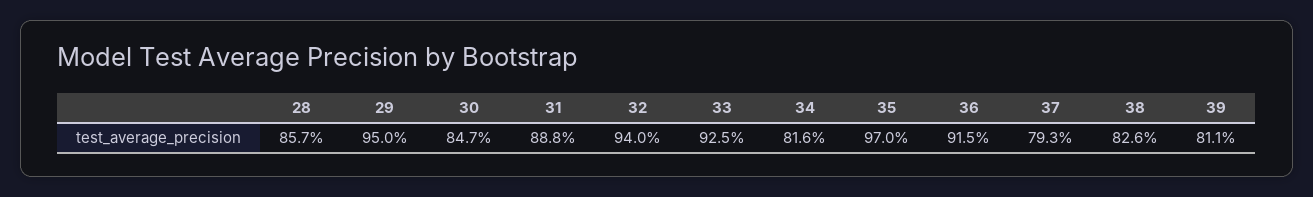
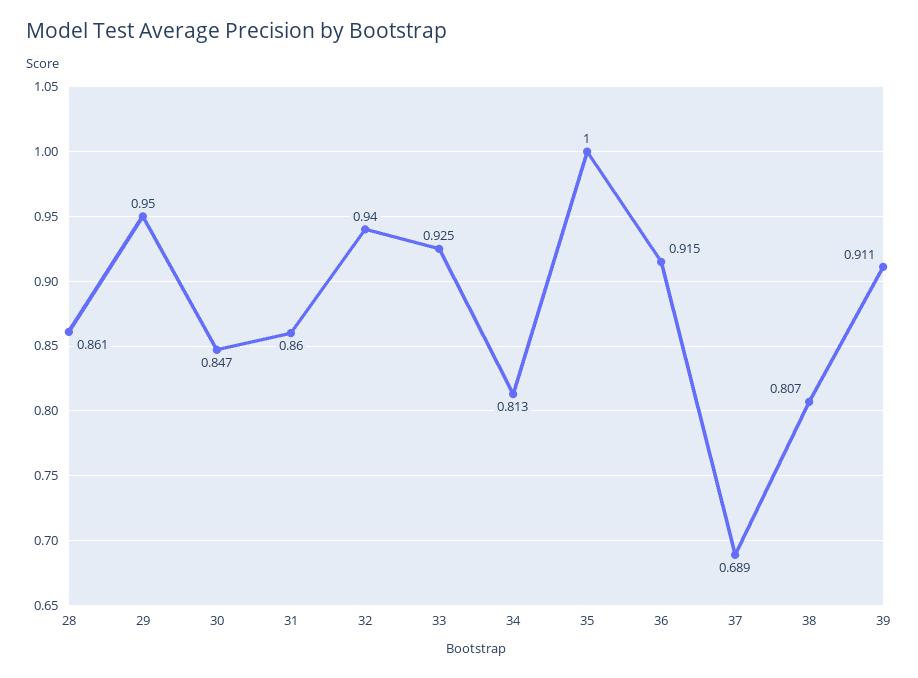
28: 0.857 -> 0.861
31: 0.888 -> 0.86
34: 0.816 -> 0.813
35: 0.97 -> 1
37: 0.793 -> 0.689
38: 0.826 -> 0.807
39: 0.811 -> 0.911

